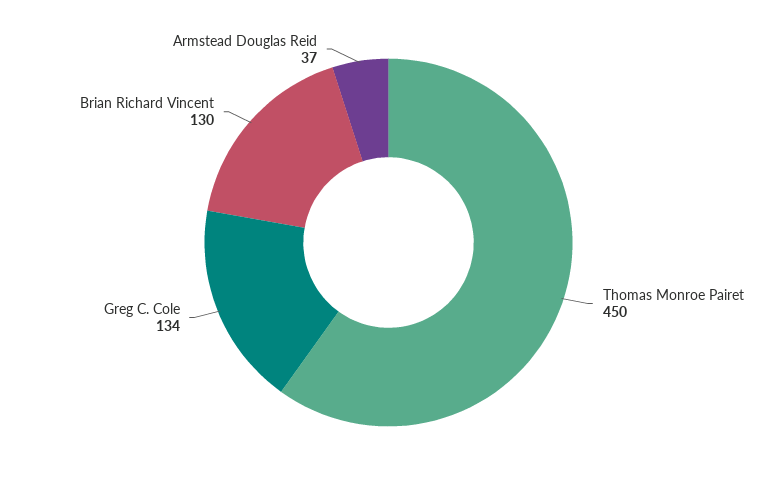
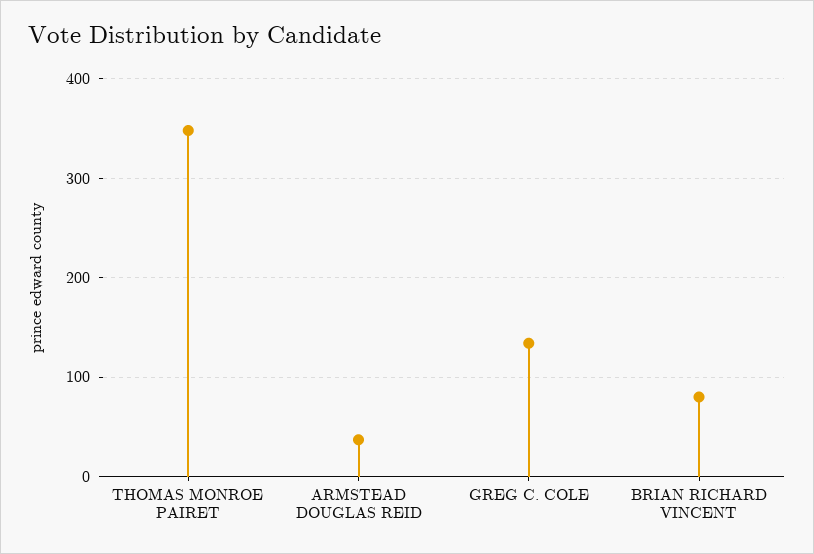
Thomas Monroe Pairet: 450 -> 350
Brian Richard Vincent: 130 -> 80

